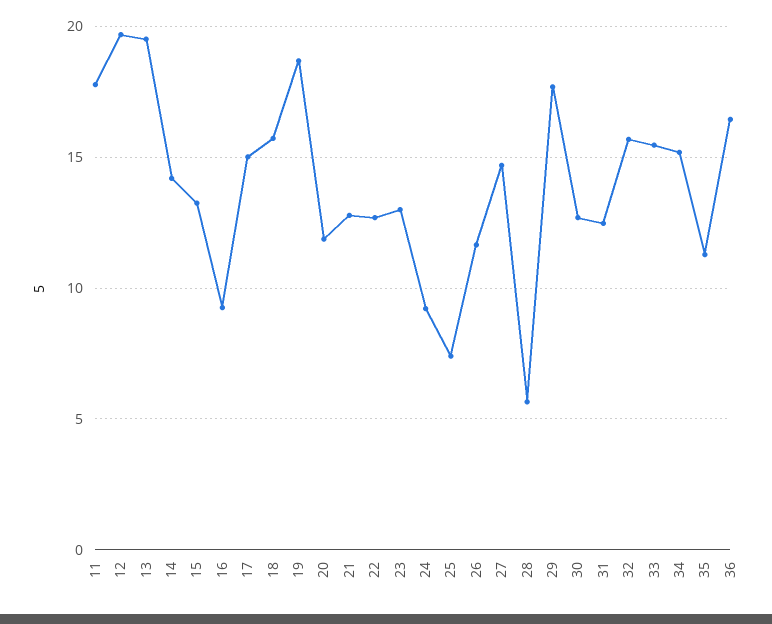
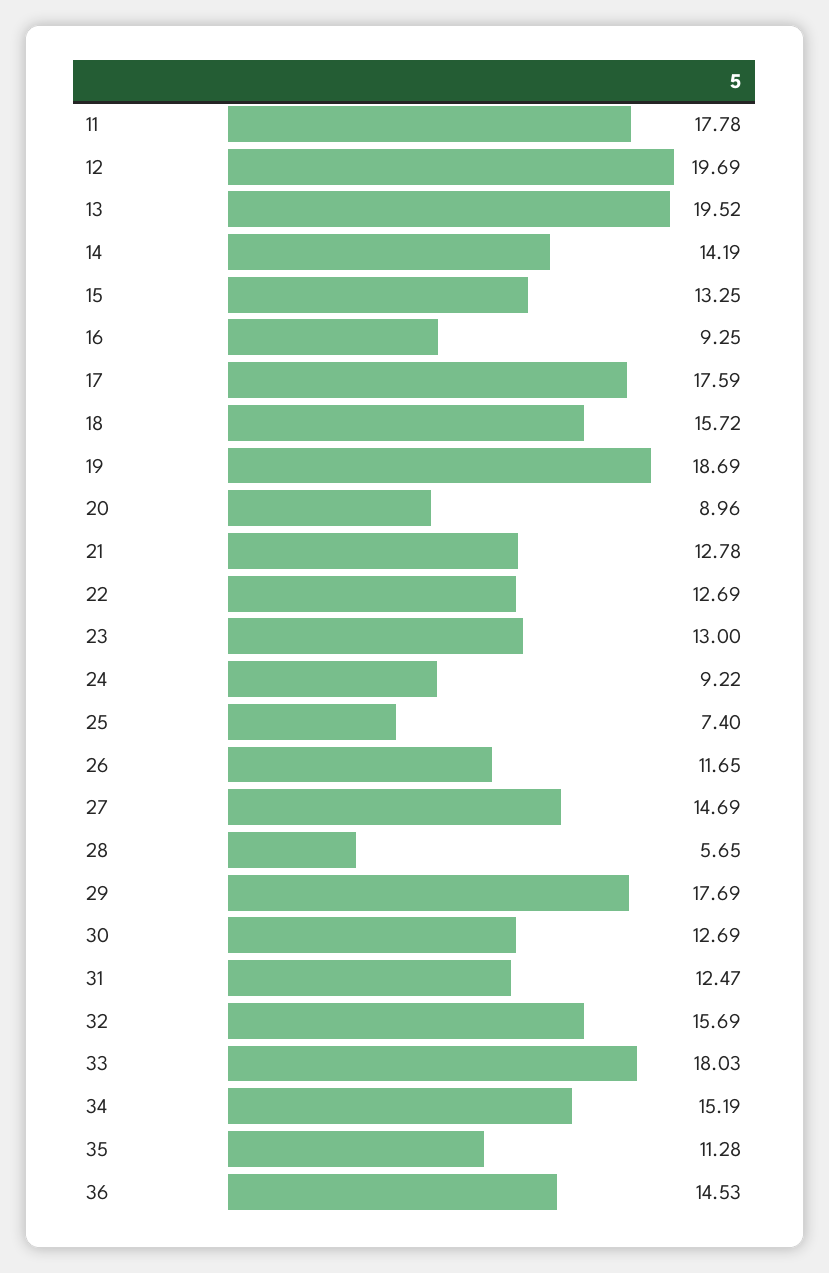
17: 15 -> 17.59
20: 12 -> 8.96
33: 15.5 -> 18.03
36: 16.5 -> 14.53

